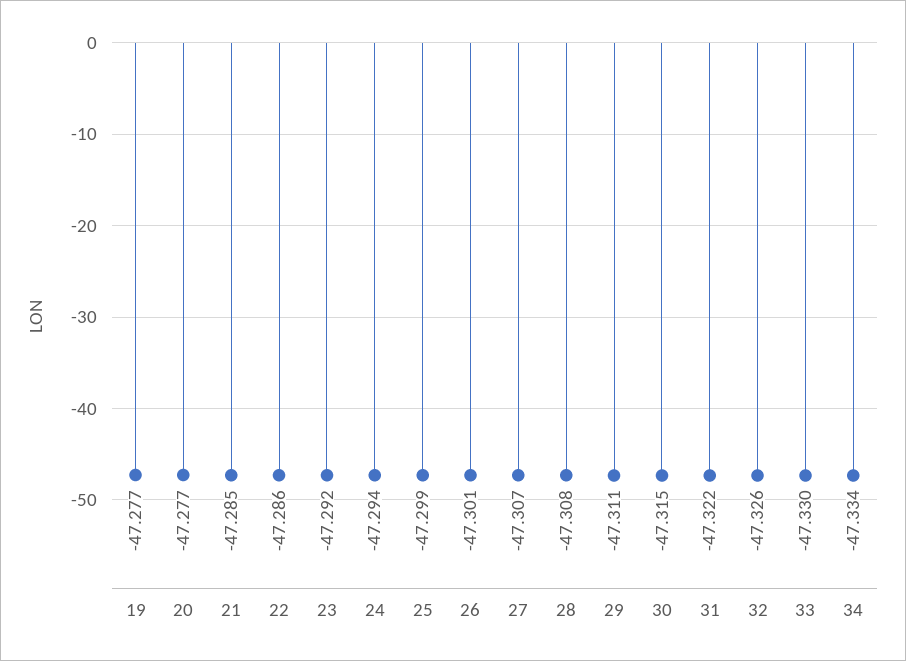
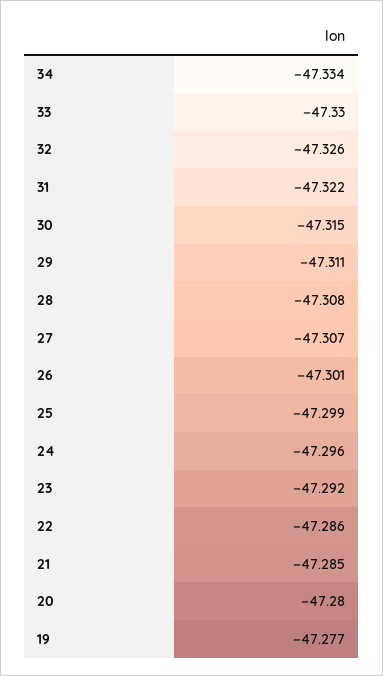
20: -47.277 -> -47.28
24: -47.294 -> -47.296

